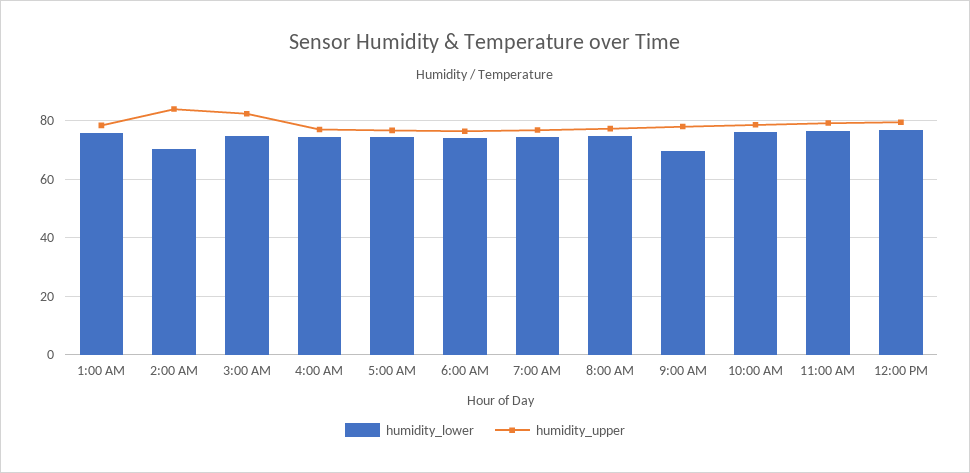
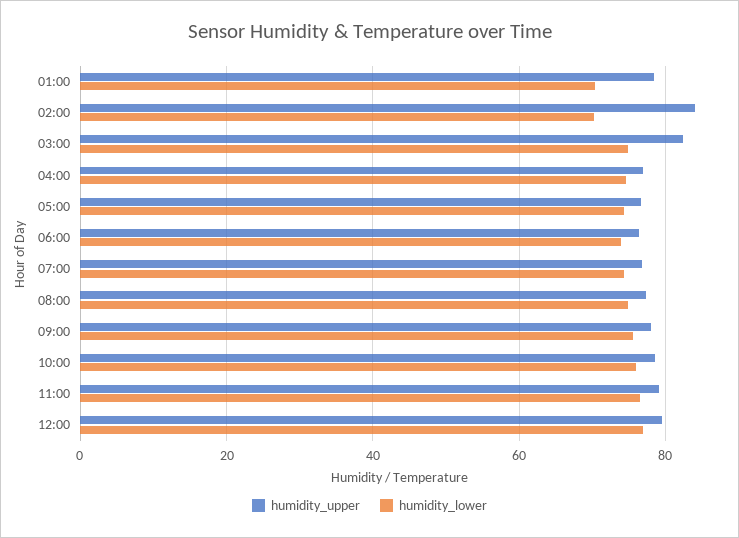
humidity_lower, 1:00 AM: 75 -> 70
humidity_lower, 9:00 AM: 70 -> 76

